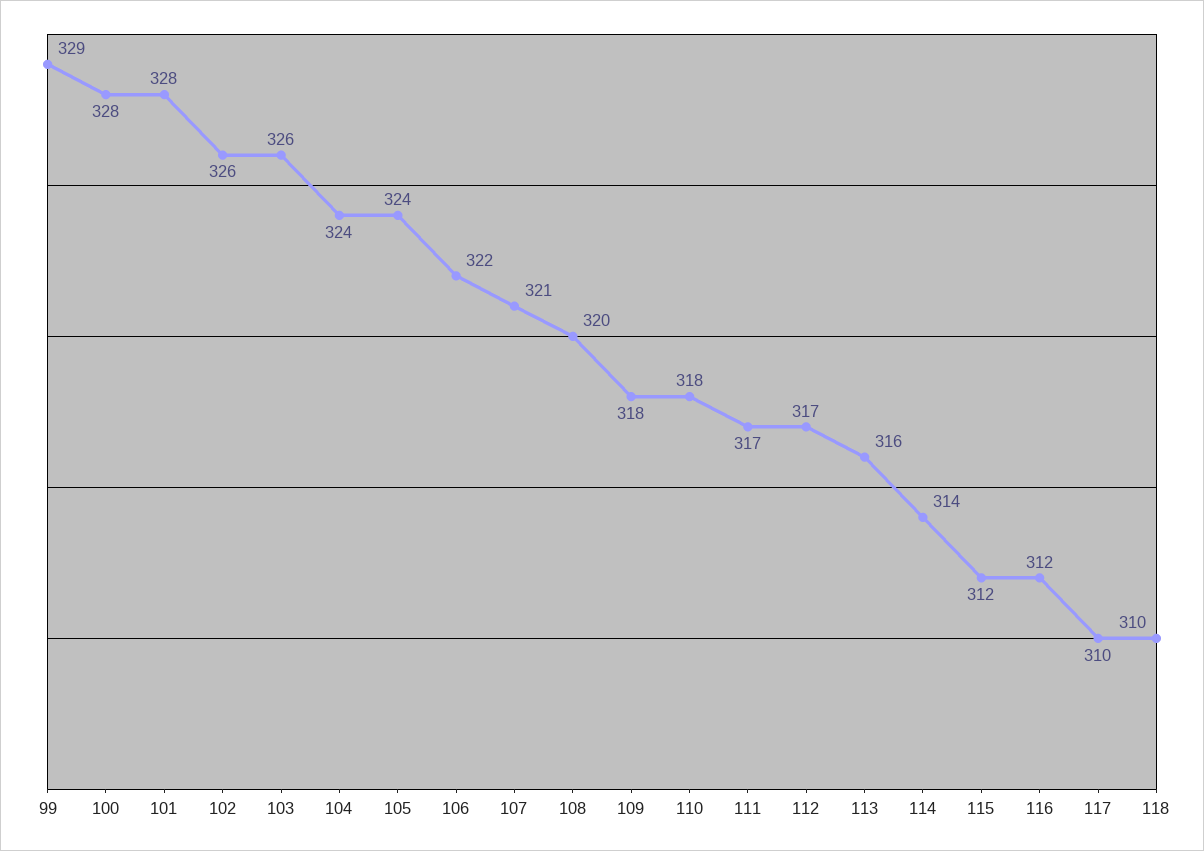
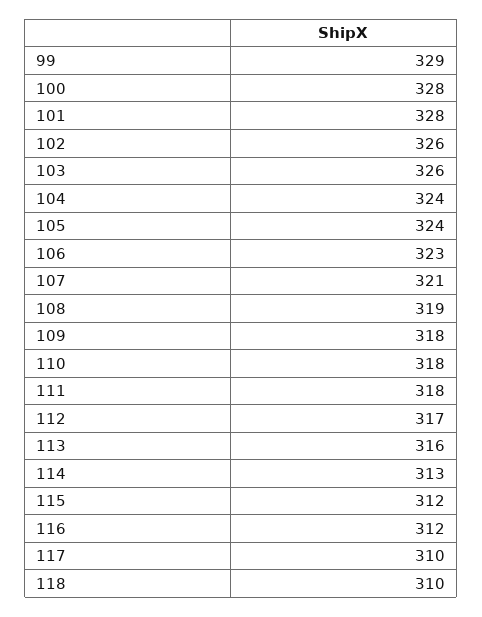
106: 322 -> 323
108: 320 -> 319
111: 317 -> 318
114: 314 -> 313

